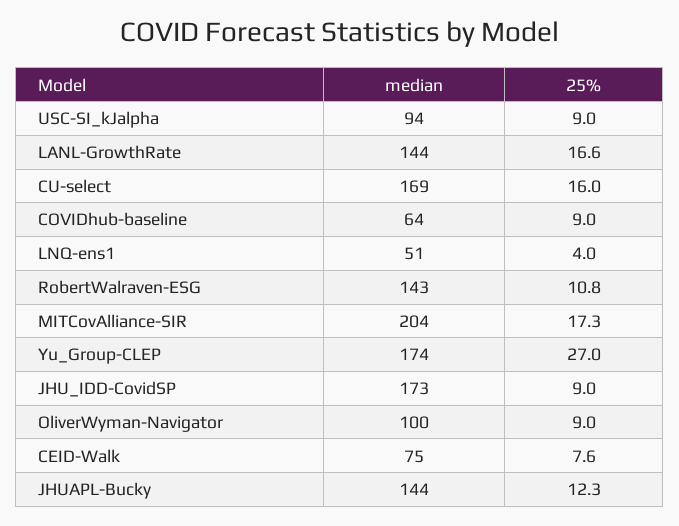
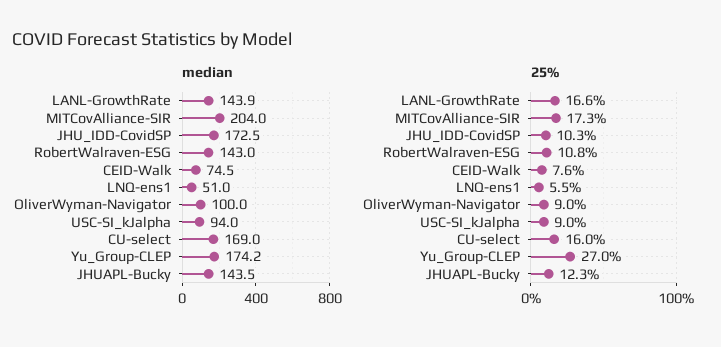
median, COVIDhub-baseline: 64 -> none
25%, COVIDhub-baseline: 9 -> none
25%, LNQ-ens1: 4 -> 5.5
25%, JHU_IDD-CovidSP: 9 -> 10.3

